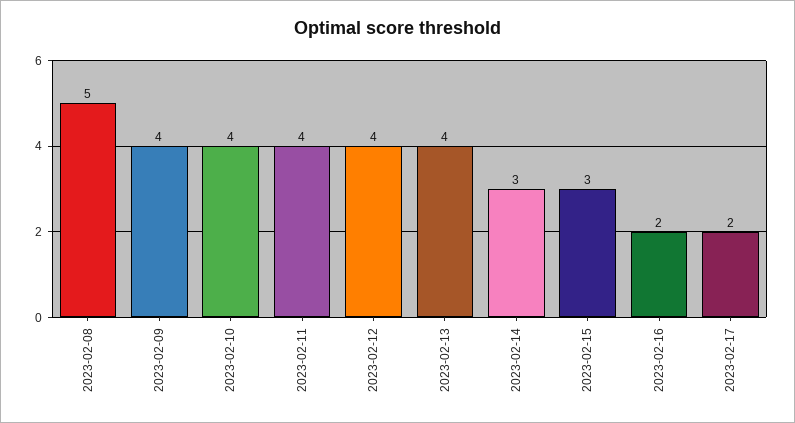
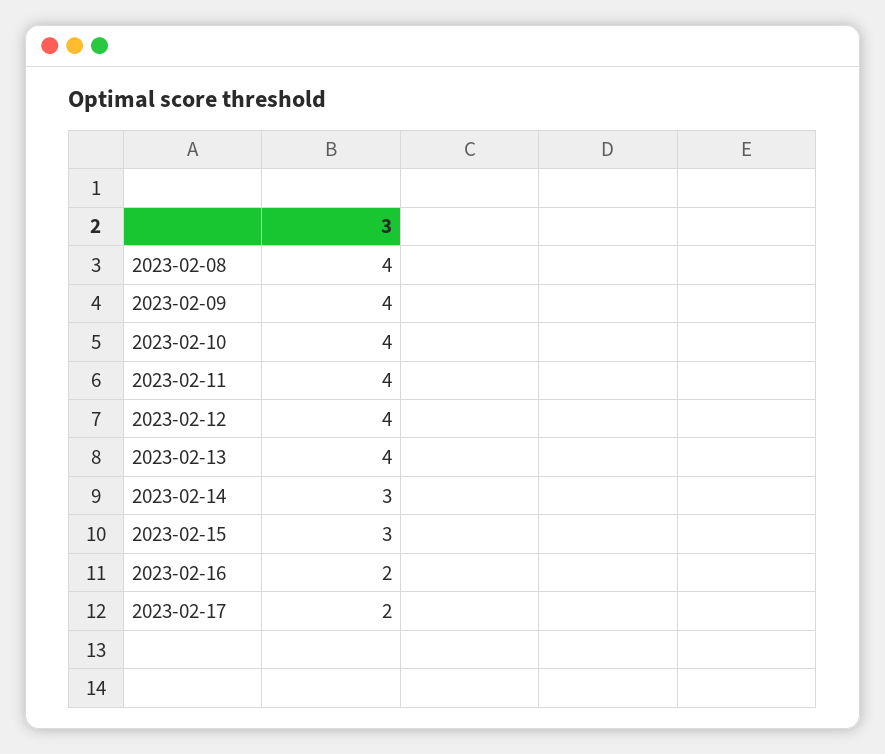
2023-02-08: 5 -> 4

